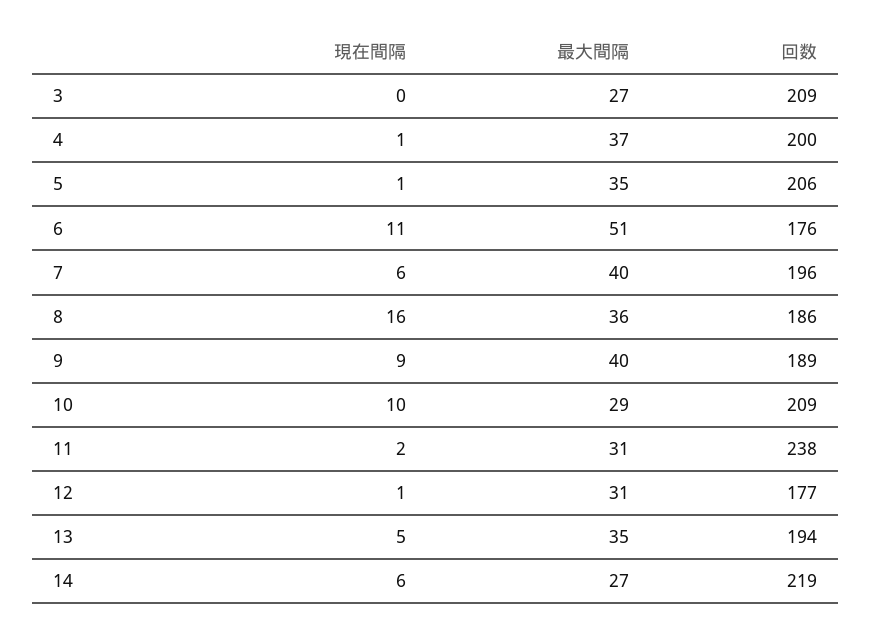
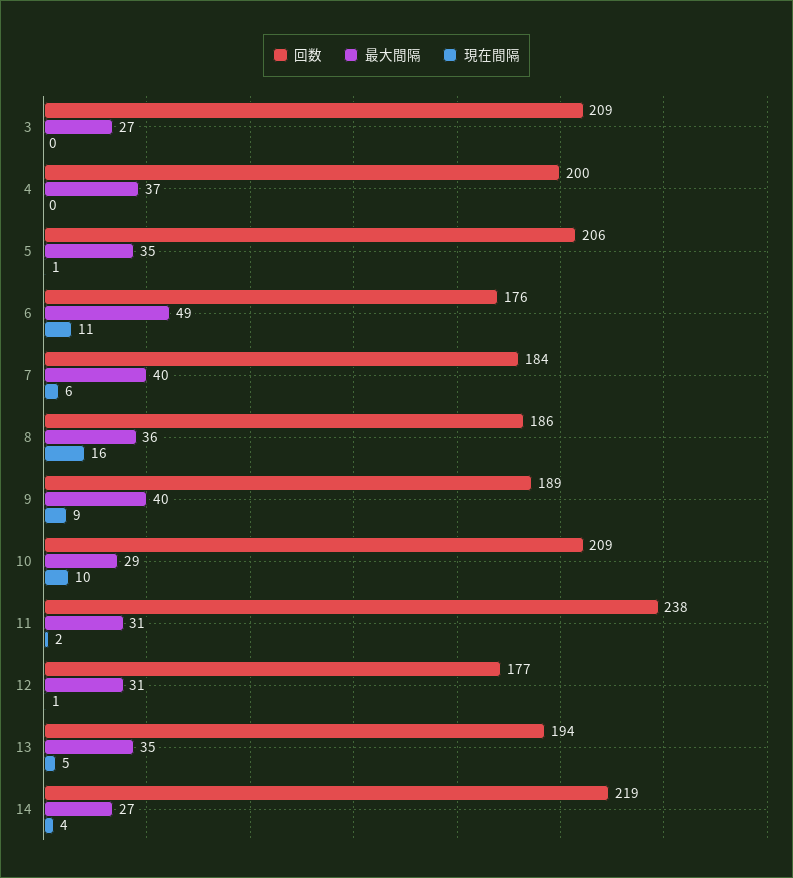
現在間隔, 4: 1 -> 0
最大間隔, 6: 51 -> 49
回数, 7: 196 -> 184
現在間隔, 14: 6 -> 4

